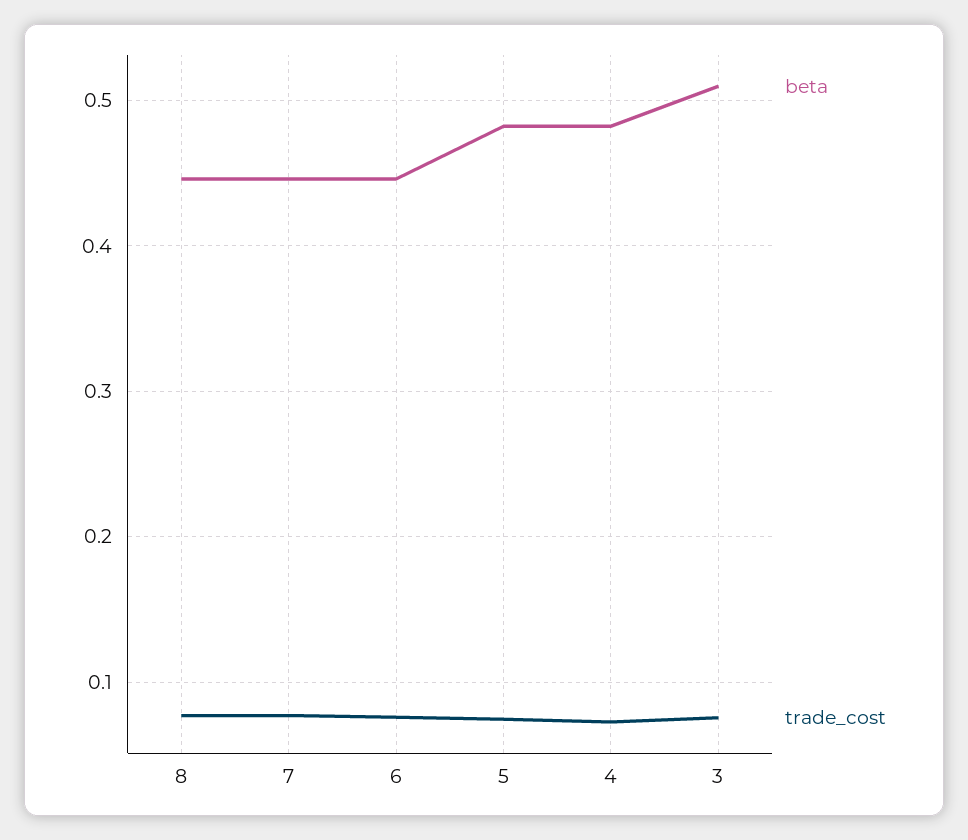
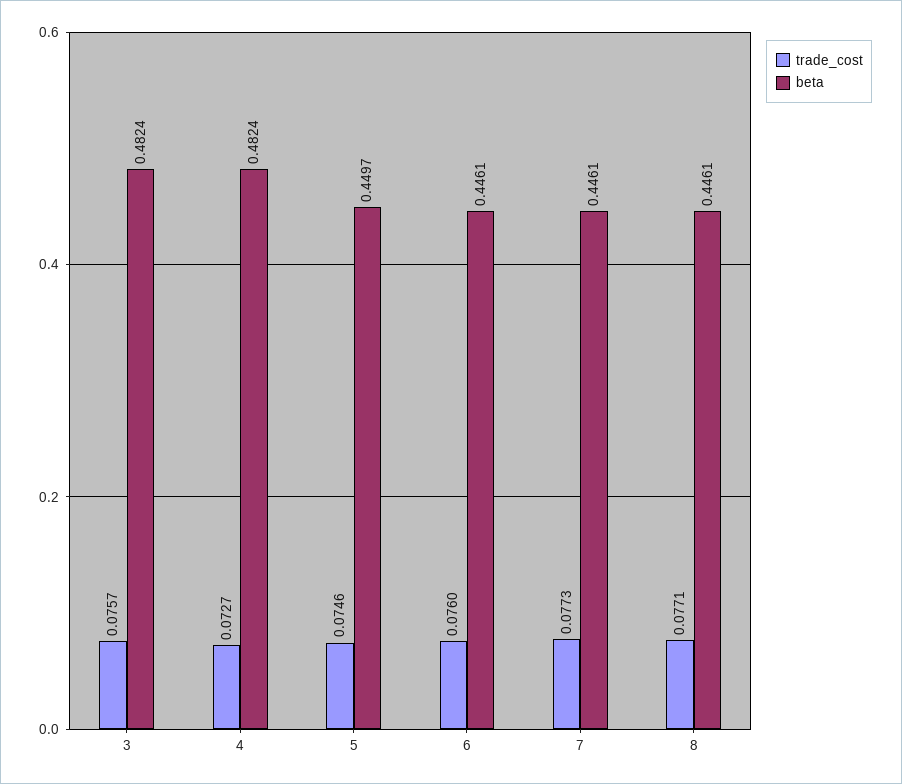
beta, 5: 0.48 -> 0.4497
beta, 3: 0.51 -> 0.4824

